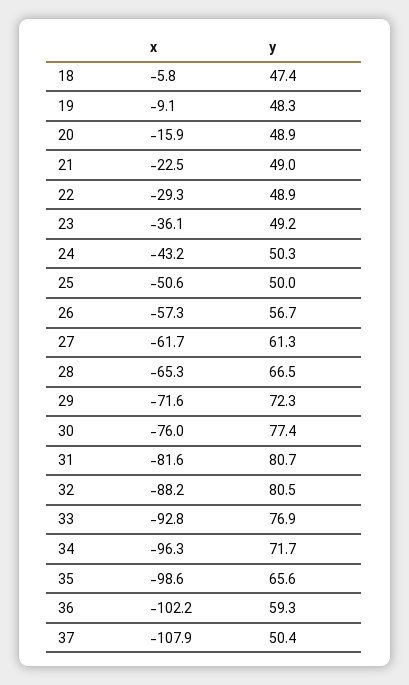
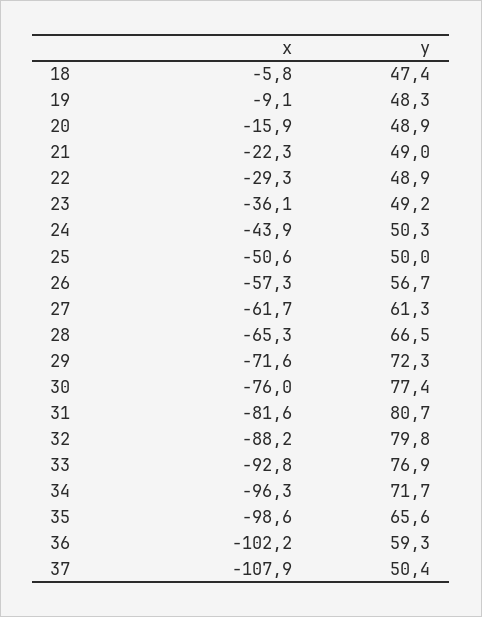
x, 21: -22.5 -> -22.3
x, 24: -43.2 -> -43.9
y, 32: 80.5 -> 79.8

